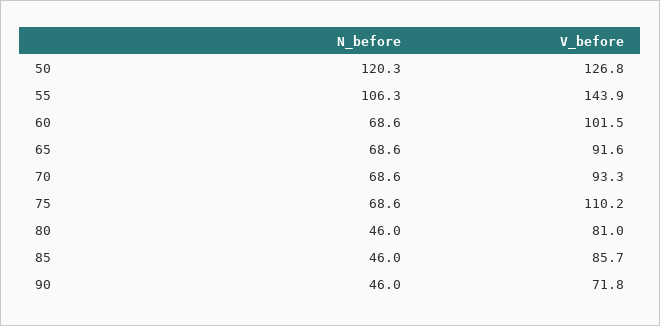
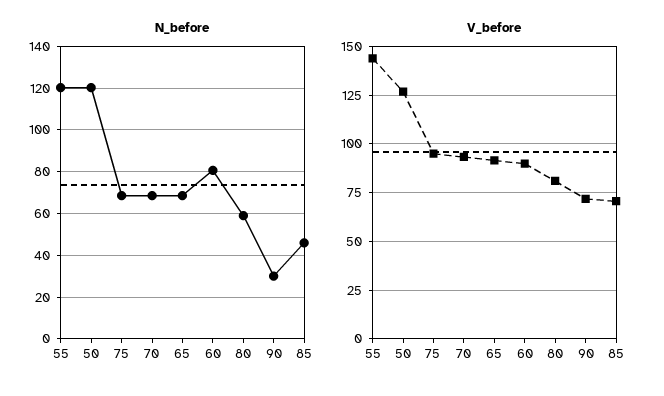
N_before, 55: 106.3 -> 120
N_before, 60: 68.6 -> 80
V_before, 60: 101.5 -> 90
V_before, 75: 110.2 -> 95
N_before, 80: 46 -> 60
V_before, 85: 85.7 -> 70
N_before, 90: 46 -> 30

